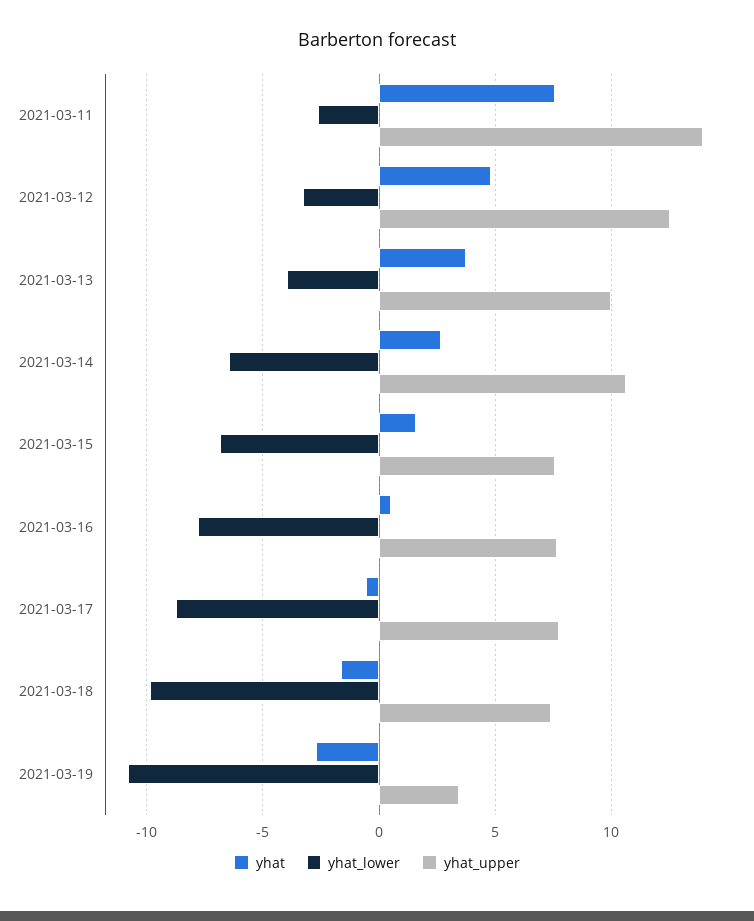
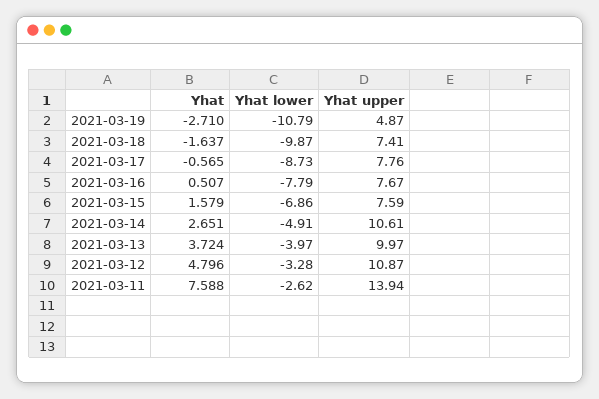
yhat_upper, 2021-03-12: 12.5 -> 10.87
yhat_lower, 2021-03-14: -6.5 -> -4.91
yhat_upper, 2021-03-19: 3.5 -> 4.87

